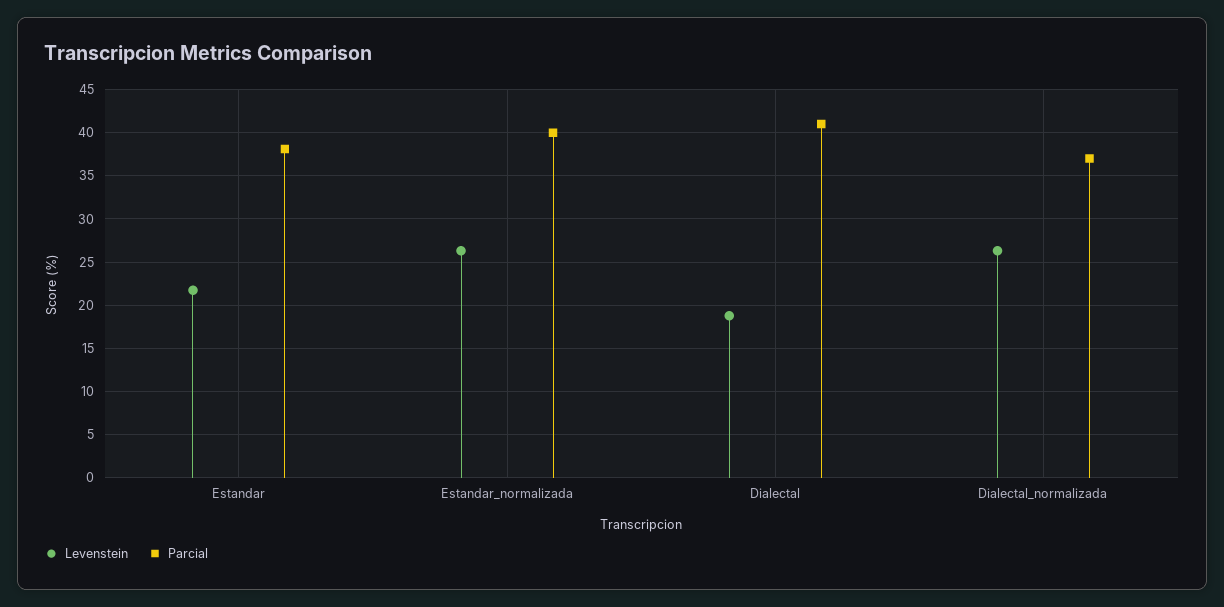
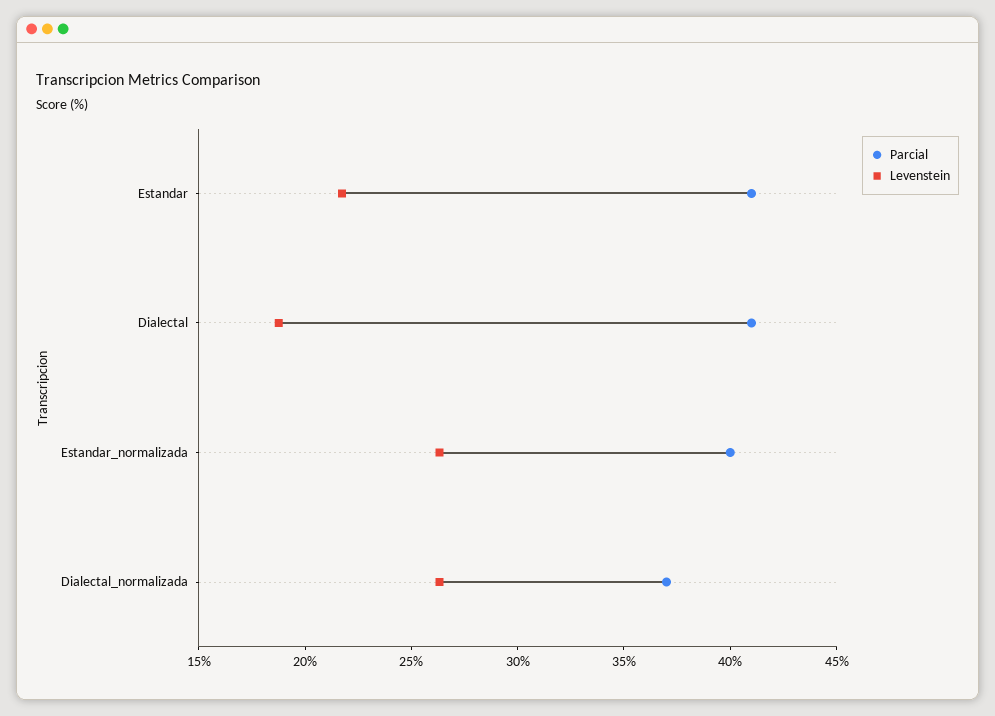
Parcial, Estandar: 38 -> 41

